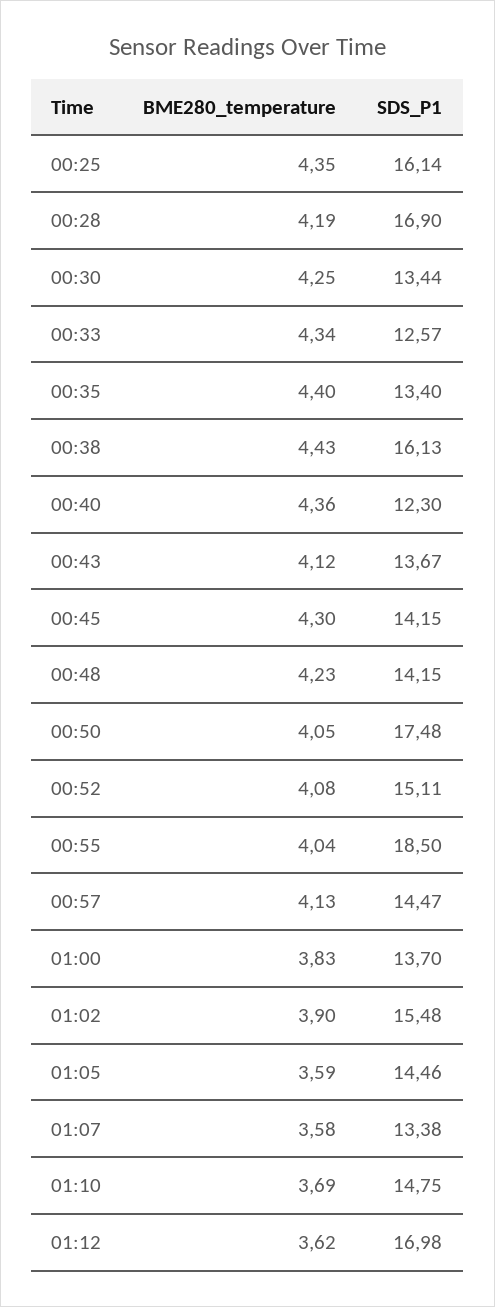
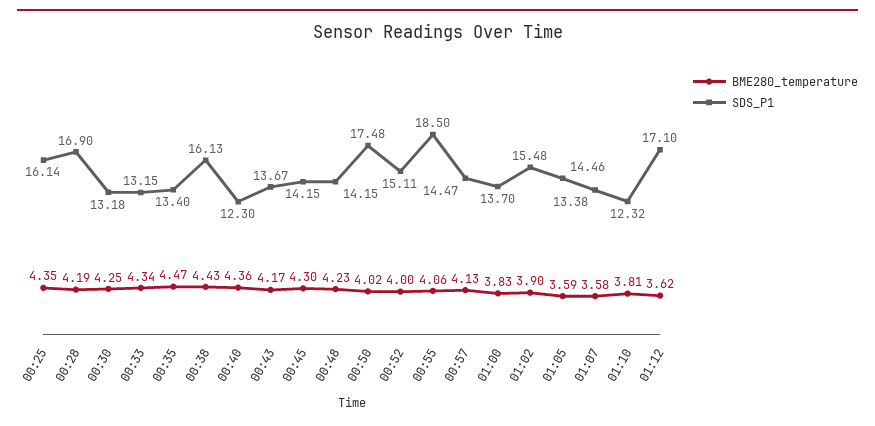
SDS_P1, 00:30: 13.44 -> 13.18
SDS_P1, 00:33: 12.57 -> 13.15
BME280_temperature, 00:35: 4.4 -> 4.47
BME280_temperature, 00:43: 4.12 -> 4.17
BME280_temperature, 00:50: 4.05 -> 4.02
BME280_temperature, 00:52: 4.08 -> 4
BME280_temperature, 00:55: 4.04 -> 4.06
BME280_temperature, 01:10: 3.69 -> 3.81
SDS_P1, 01:10: 14.75 -> 12.32
SDS_P1, 01:12: 16.98 -> 17.1

